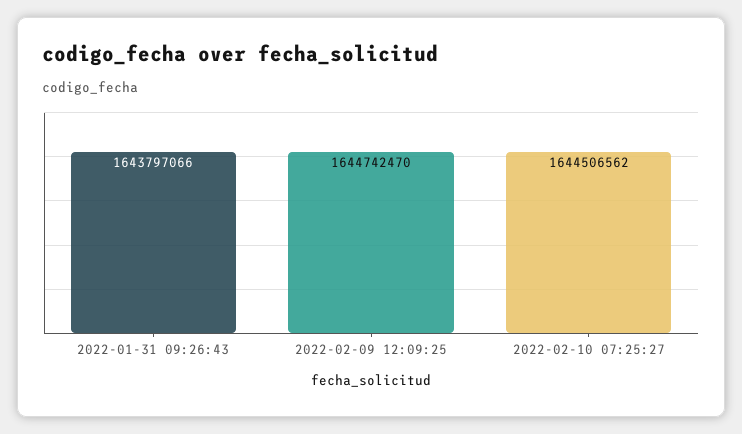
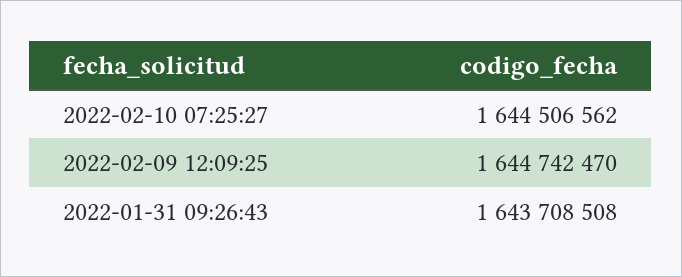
2022-01-31 09:26:43: 1643797066 -> 1643708508

